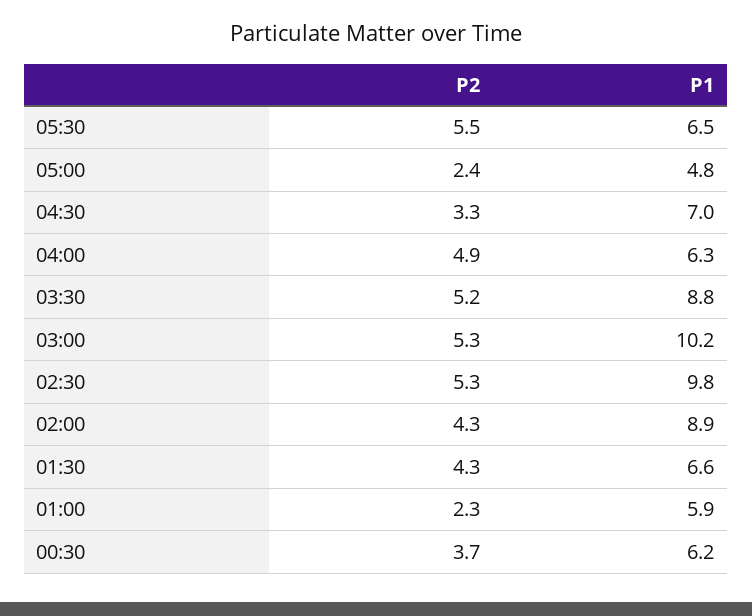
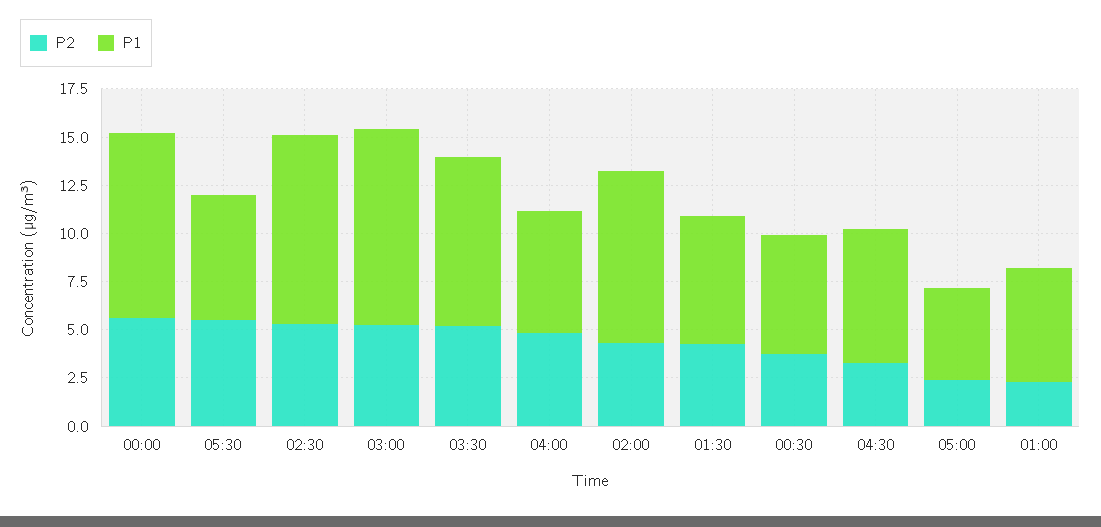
P2, 00:00: none -> 5.5
P1, 00:00: none -> 9.5

